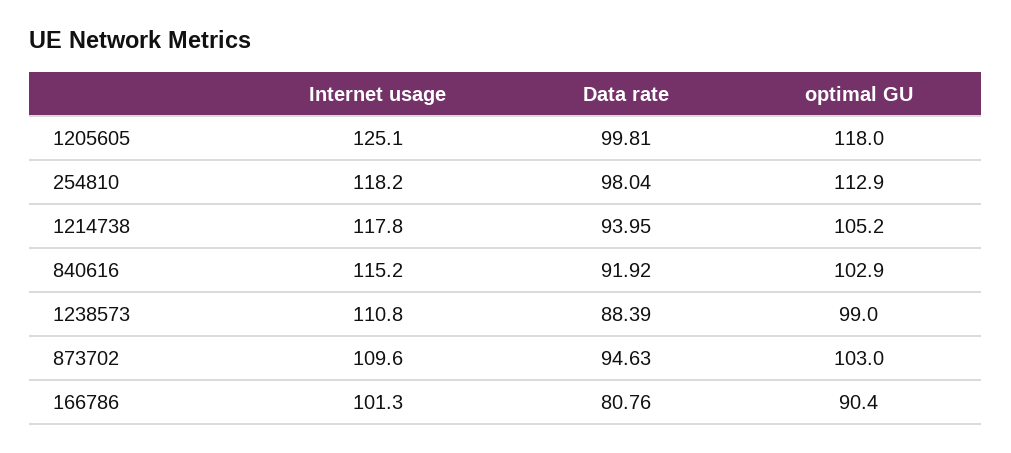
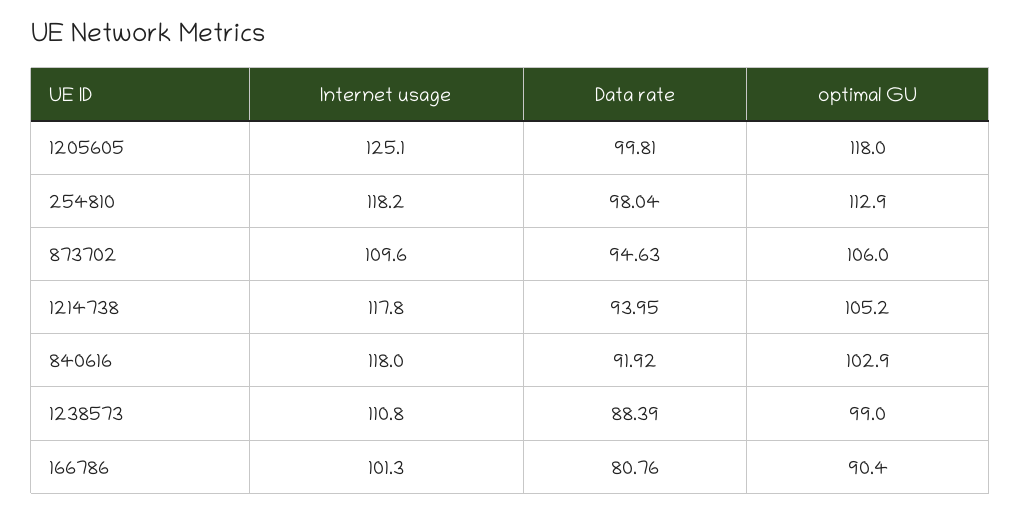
Internet usage, 840616: 115.2 -> 118
optimal GU, 873702: 103 -> 106

